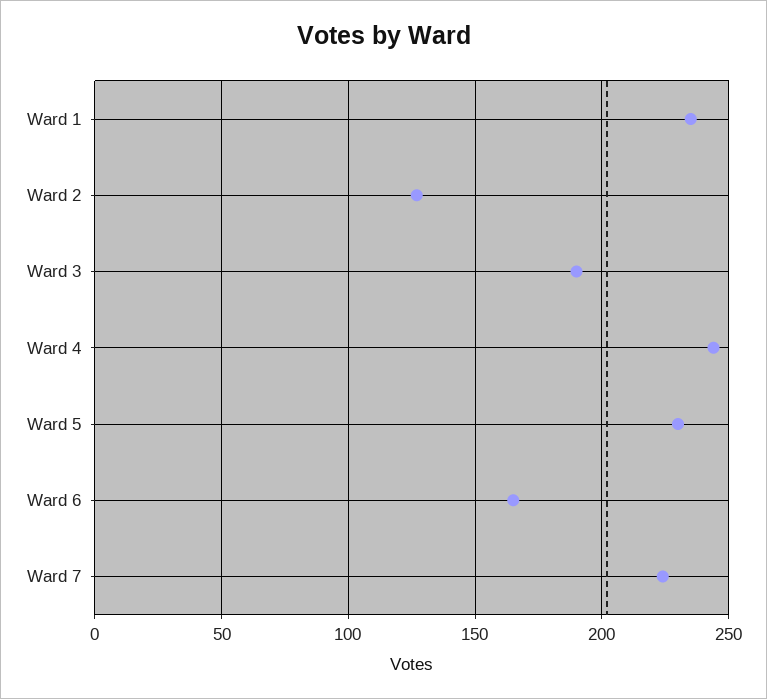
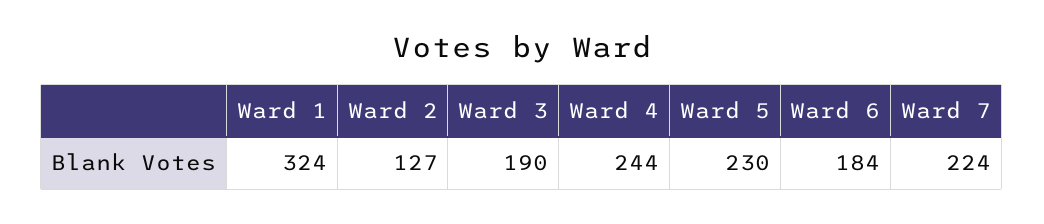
Ward 1: 235 -> 324
Ward 6: 165 -> 184

